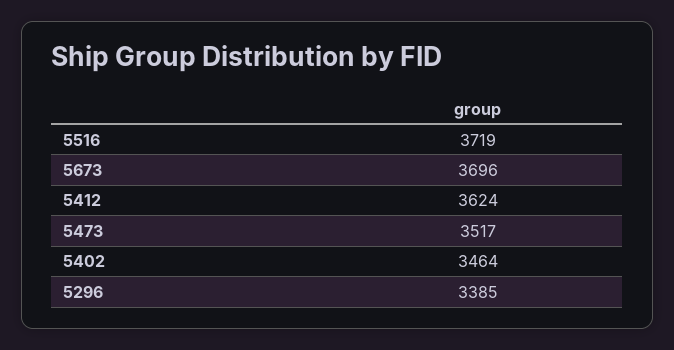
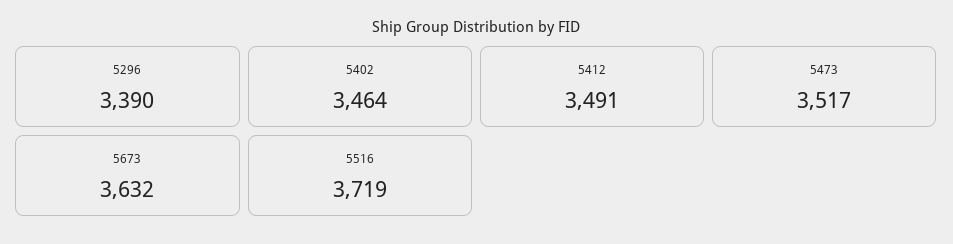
5673: 3696 -> 3632
5412: 3624 -> 3491
5296: 3385 -> 3390

